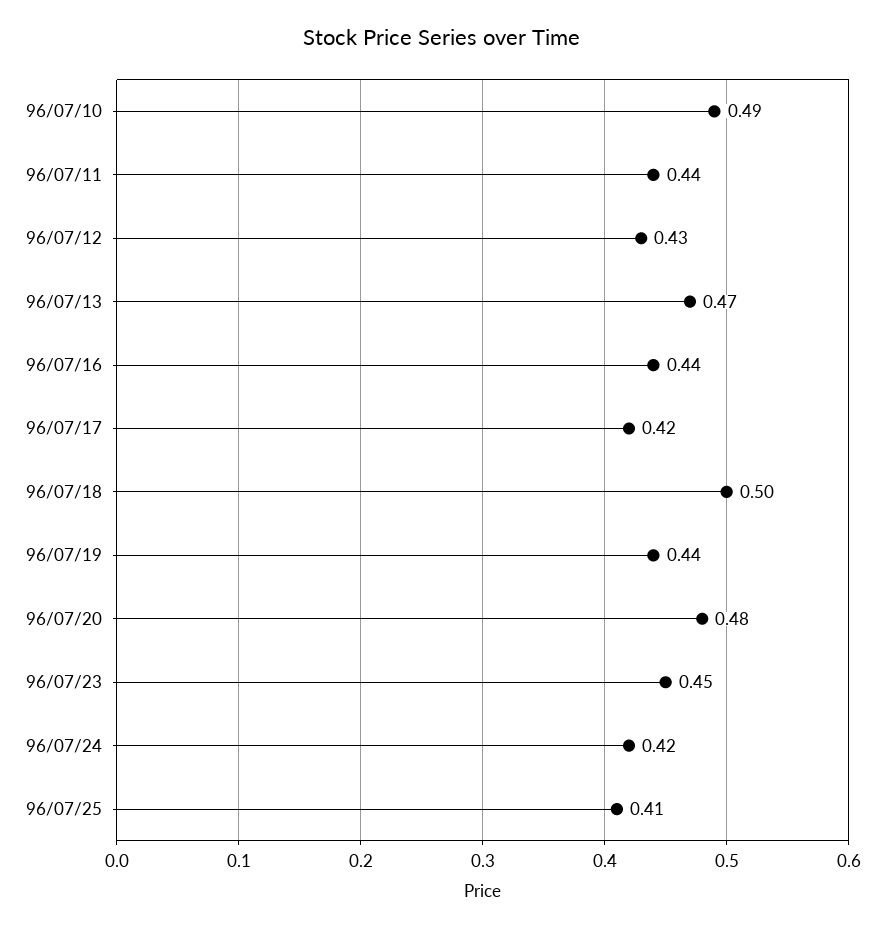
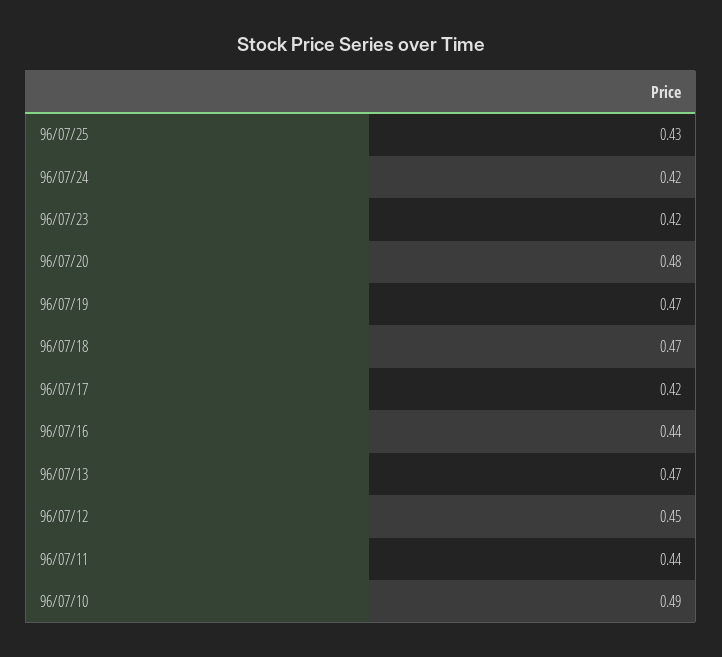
96/07/12: 0.43 -> 0.45
96/07/18: 0.5 -> 0.47
96/07/19: 0.44 -> 0.47
96/07/23: 0.45 -> 0.42
96/07/25: 0.41 -> 0.43

